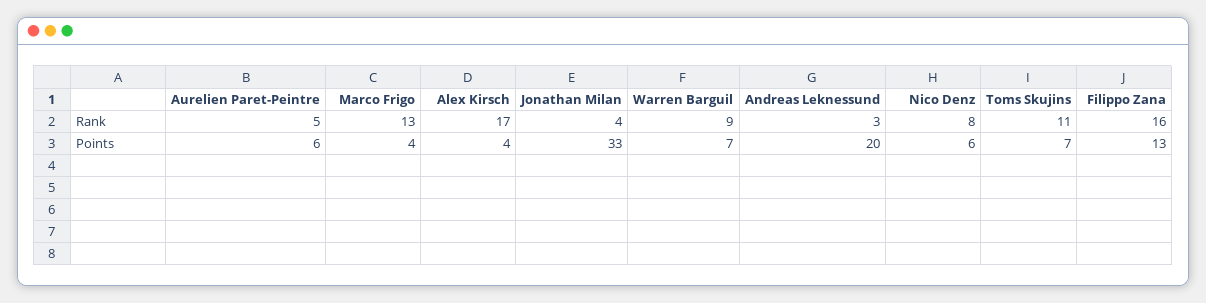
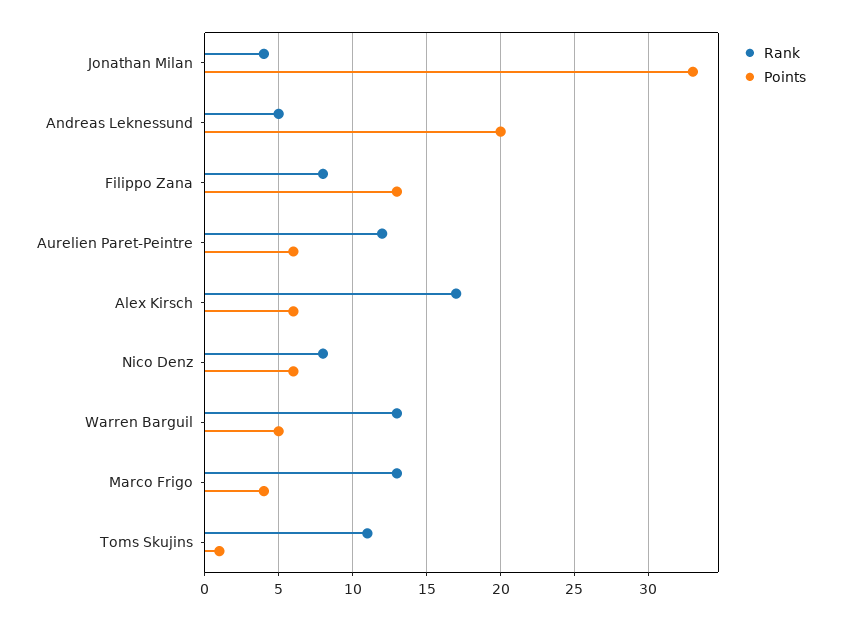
Rank, Aurelien Paret-Peintre: 5 -> 12
Rank, Warren Barguil: 9 -> 13
Rank, Andreas Leknessund: 3 -> 5
Rank, Filippo Zana: 16 -> 8
Points, Alex Kirsch: 4 -> 6
Points, Warren Barguil: 7 -> 5
Points, Toms Skujins: 7 -> 1

